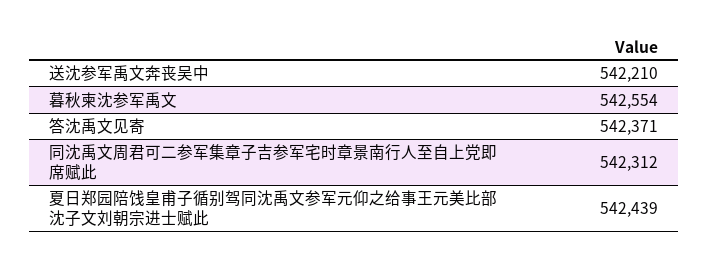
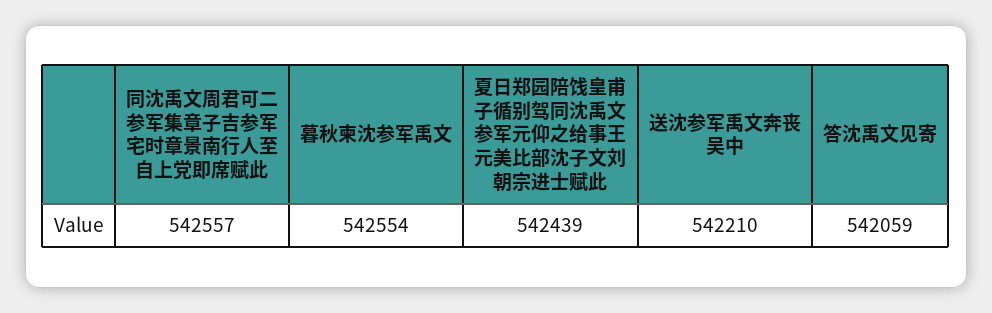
答沈禹文见寄: 542371 -> 542059
同沈禹文周君可二参军集章子吉参军宅时章景南行人至自上党即席赋此: 542312 -> 542557

